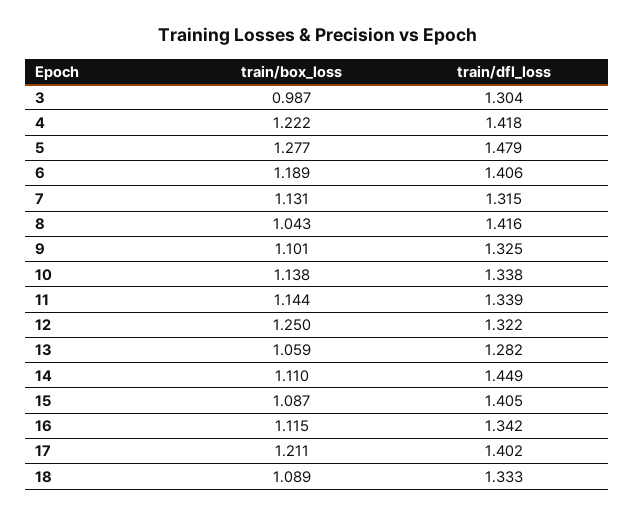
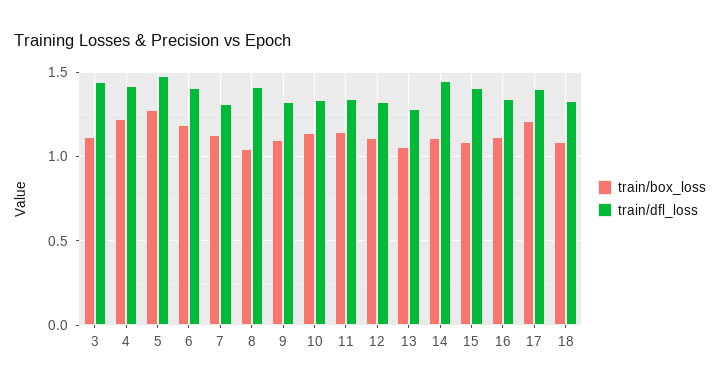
train/box_loss, 3: 0.987 -> 1.1
train/dfl_loss, 3: 1.304 -> 1.45
train/box_loss, 12: 1.25 -> 1.1

